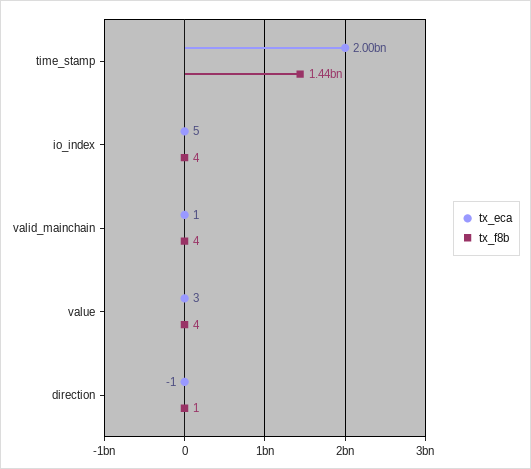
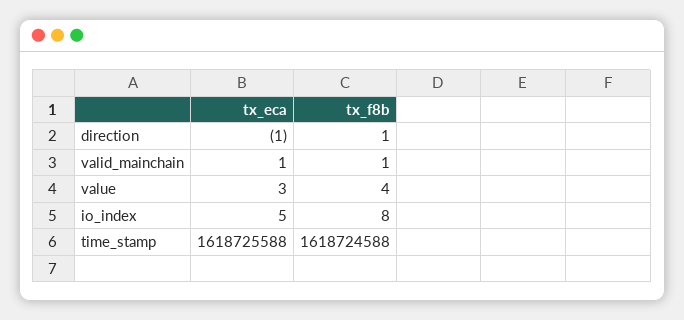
tx_eca, time_stamp: 2000000000 -> 1618725588
tx_f8b, time_stamp: 1440000000 -> 1618724588
tx_f8b, io_index: 4 -> 8
tx_f8b, valid_mainchain: 4 -> 1

